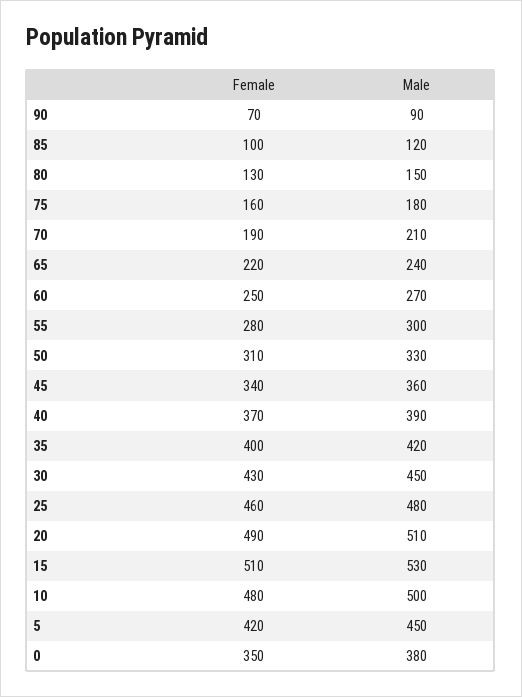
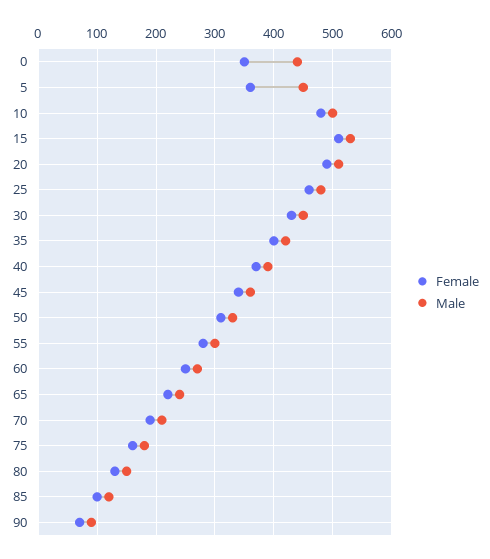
Female, 5: 420 -> 360
Male, 0: 380 -> 440

